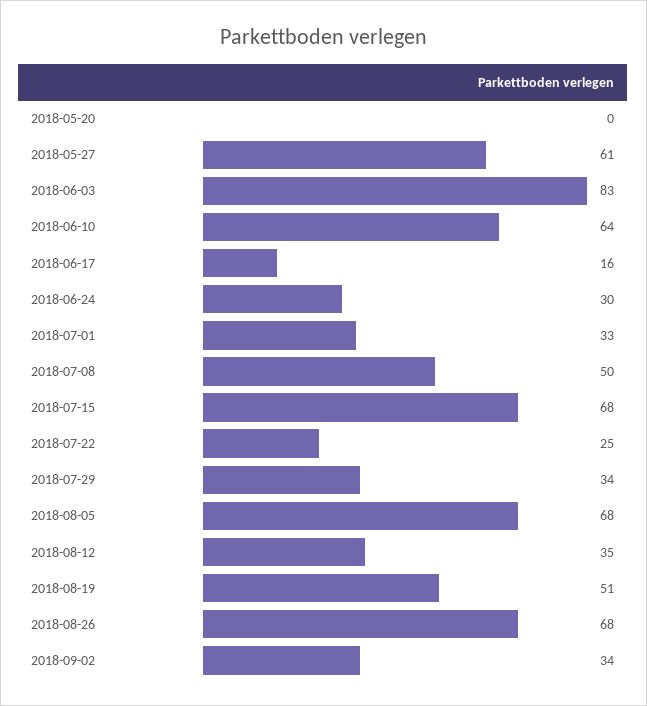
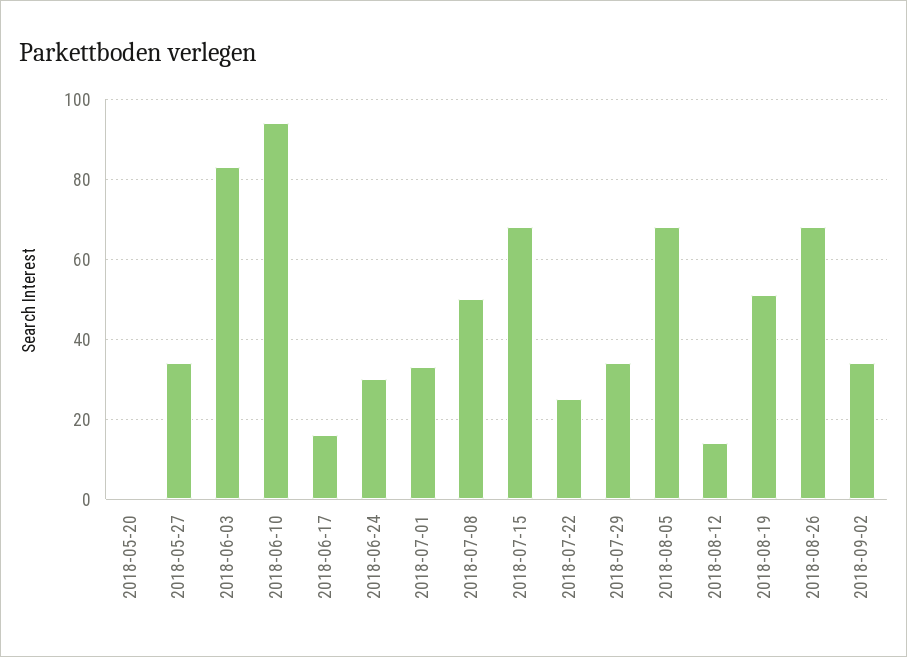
2018-05-27: 61 -> 35
2018-06-10: 64 -> 95
2018-08-12: 35 -> 15

